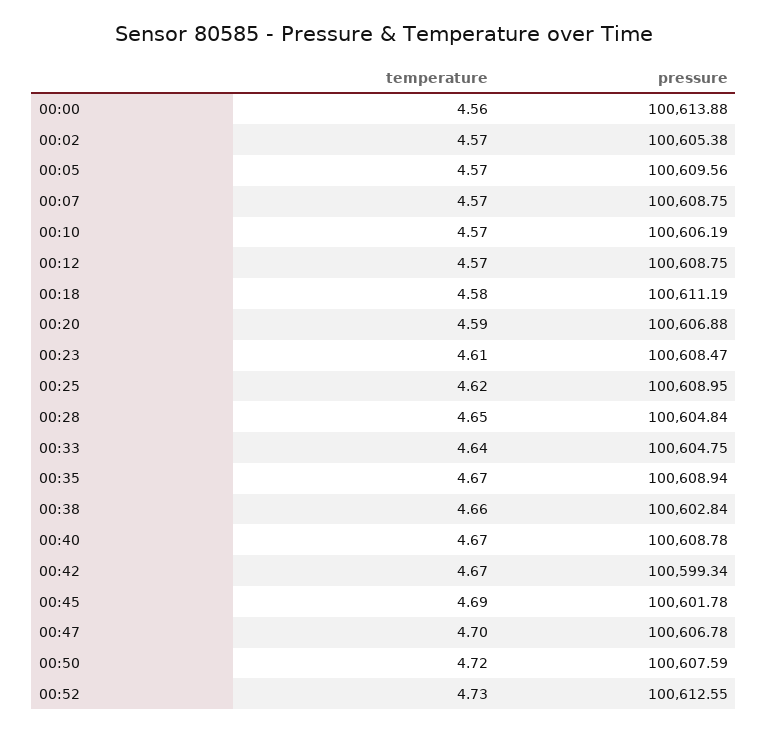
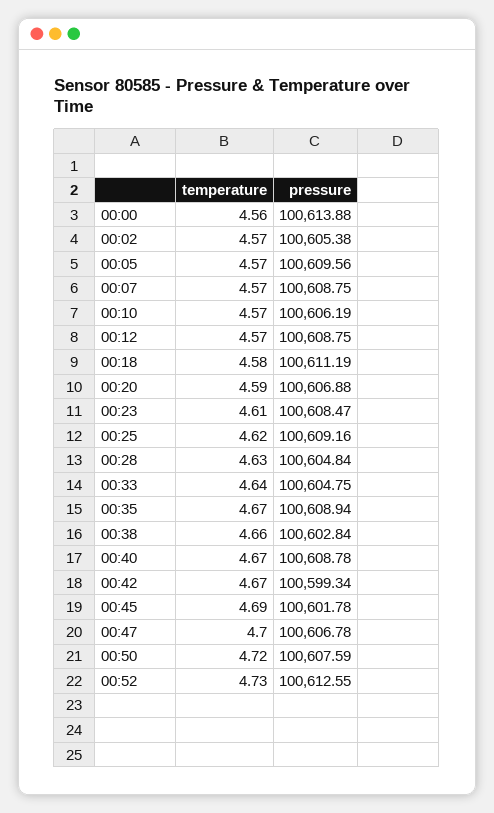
pressure, 00:25: 100608.95 -> 100609.16
temperature, 00:28: 4.65 -> 4.63

